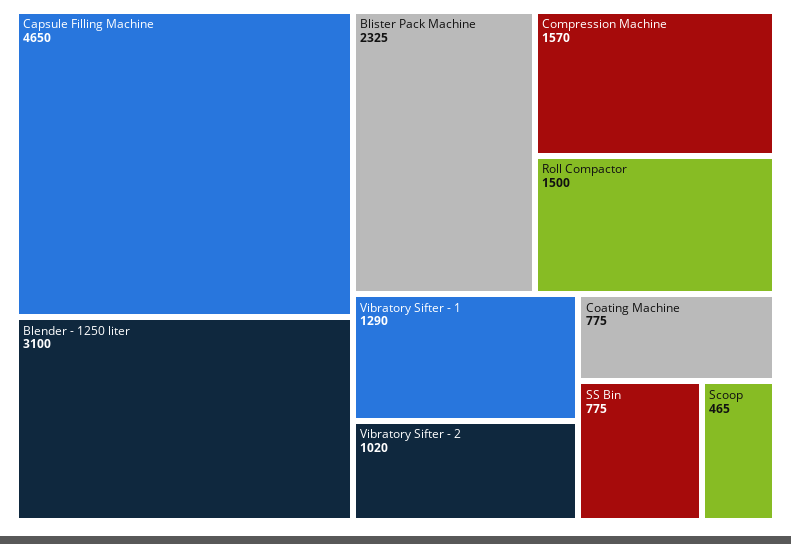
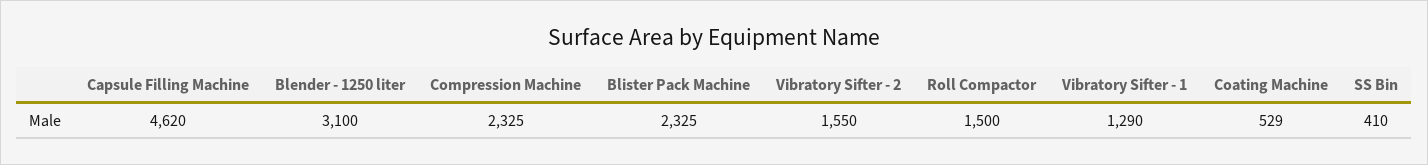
Capsule Filling Machine: 4650 -> 4620
Compression Machine: 1570 -> 2325
Vibratory Sifter - 2: 1020 -> 1550
Coating Machine: 775 -> 529
SS Bin: 775 -> 410
Scoop: 465 -> none

